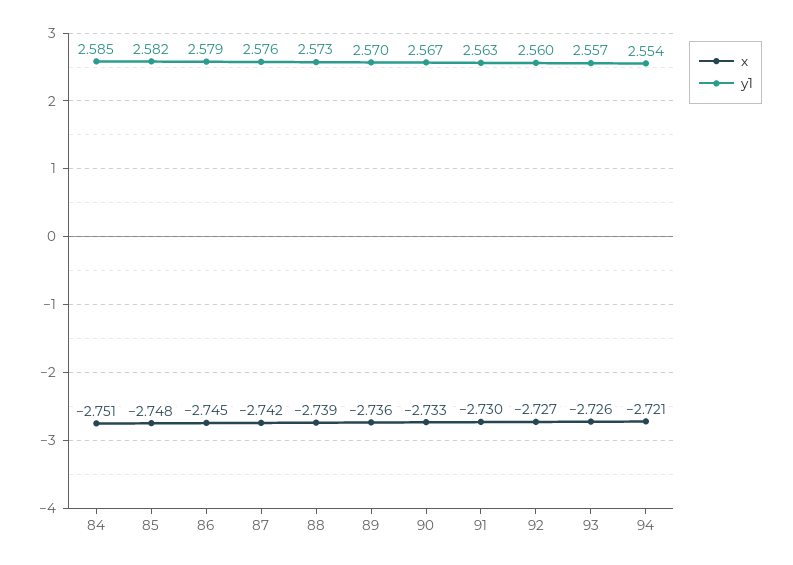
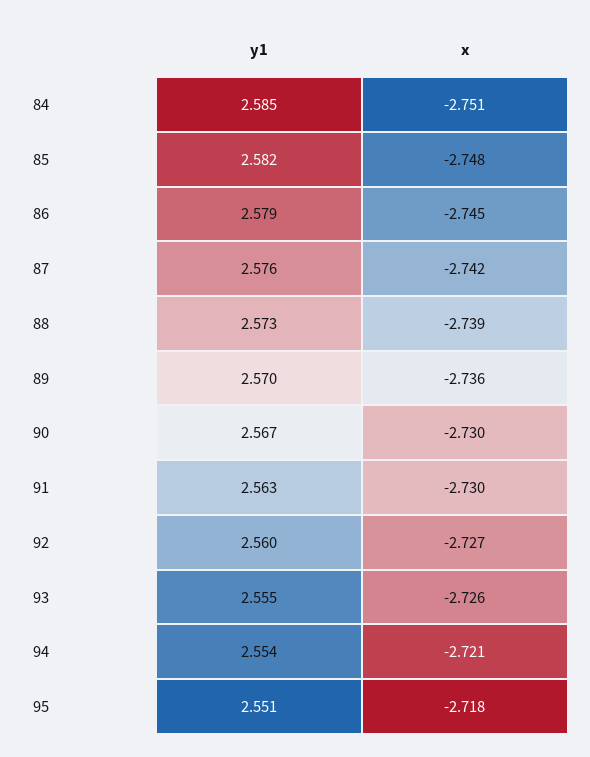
x, 90: -2.733 -> -2.73
y1, 93: 2.557 -> 2.555
y1, 95: none -> 2.551
x, 95: none -> -2.718

